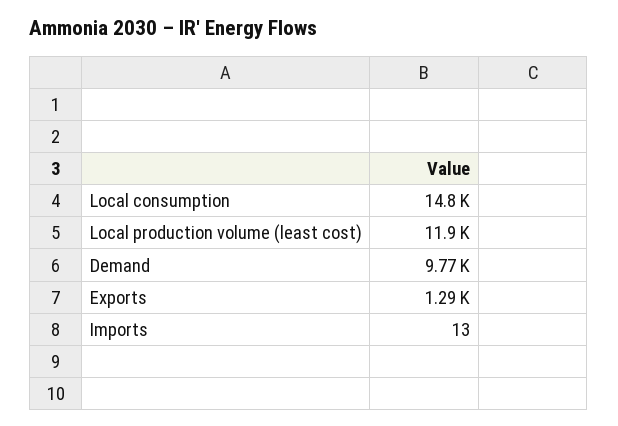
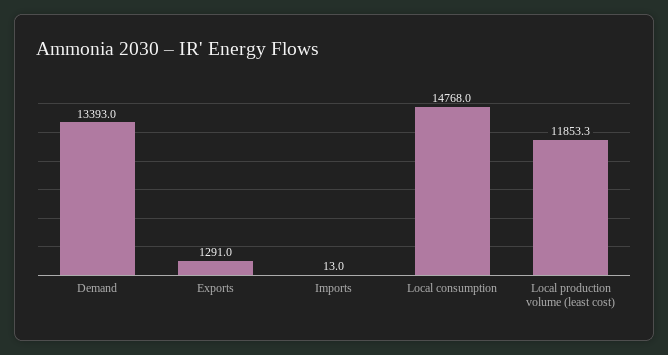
Demand: 9770 -> 13393

